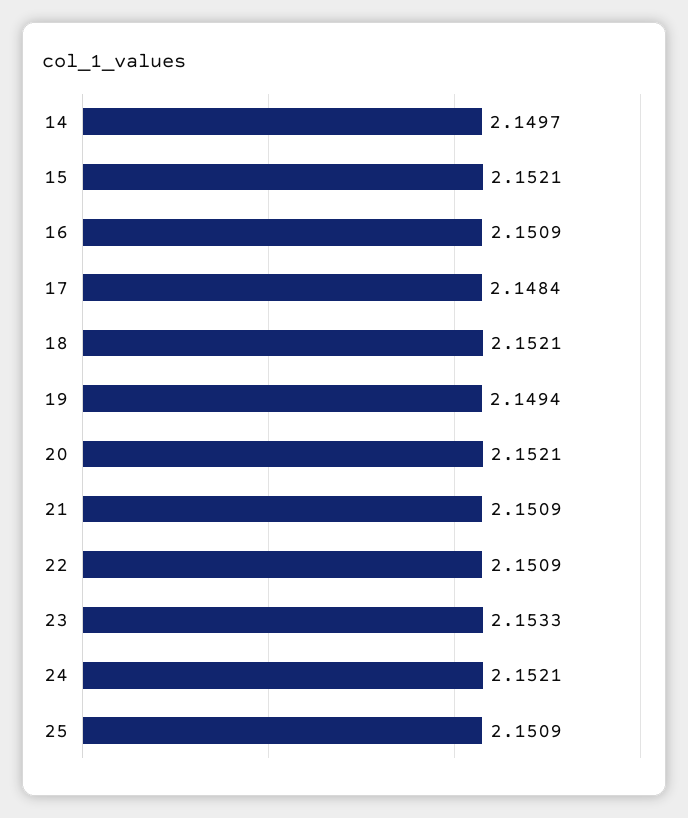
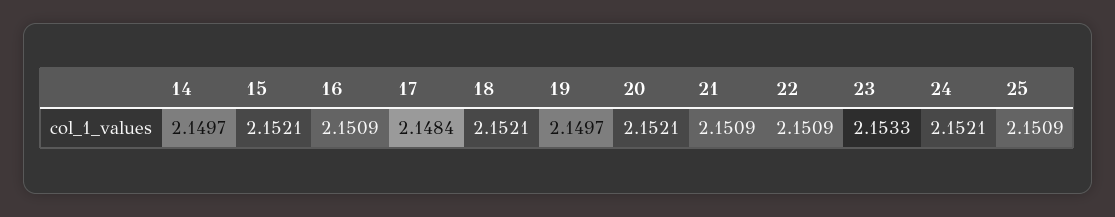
19: 2.1494 -> 2.1497

